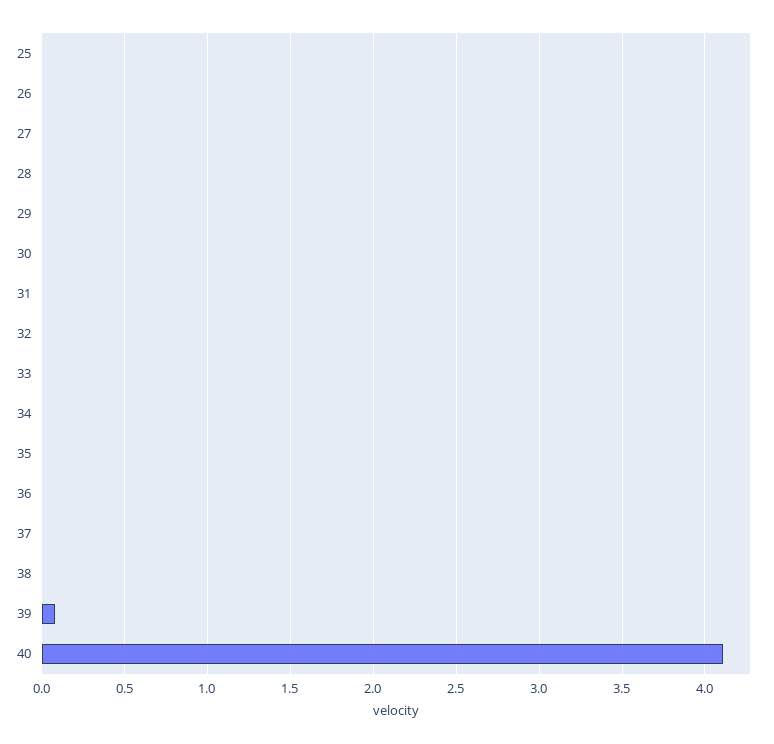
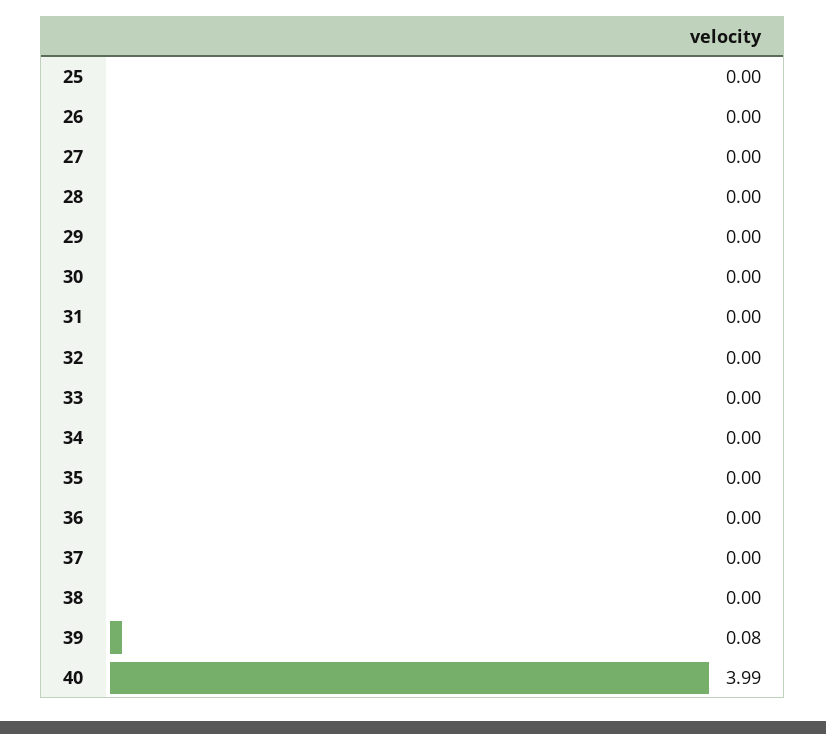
40: 4.1 -> 3.99

